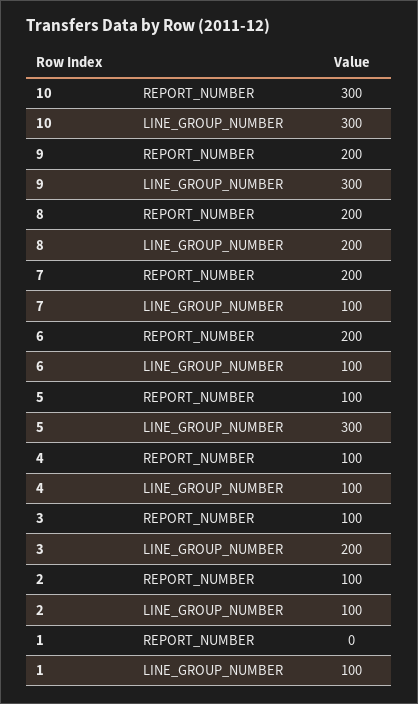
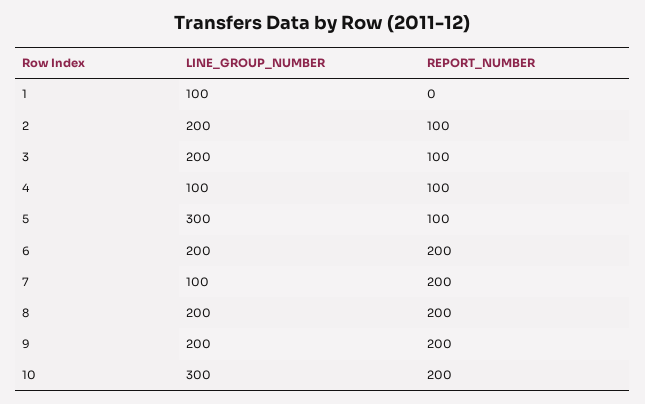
10, REPORT_NUMBER: 300 -> 200
9, LINE_GROUP_NUMBER: 300 -> 200
6, LINE_GROUP_NUMBER: 100 -> 200
2, LINE_GROUP_NUMBER: 100 -> 200

